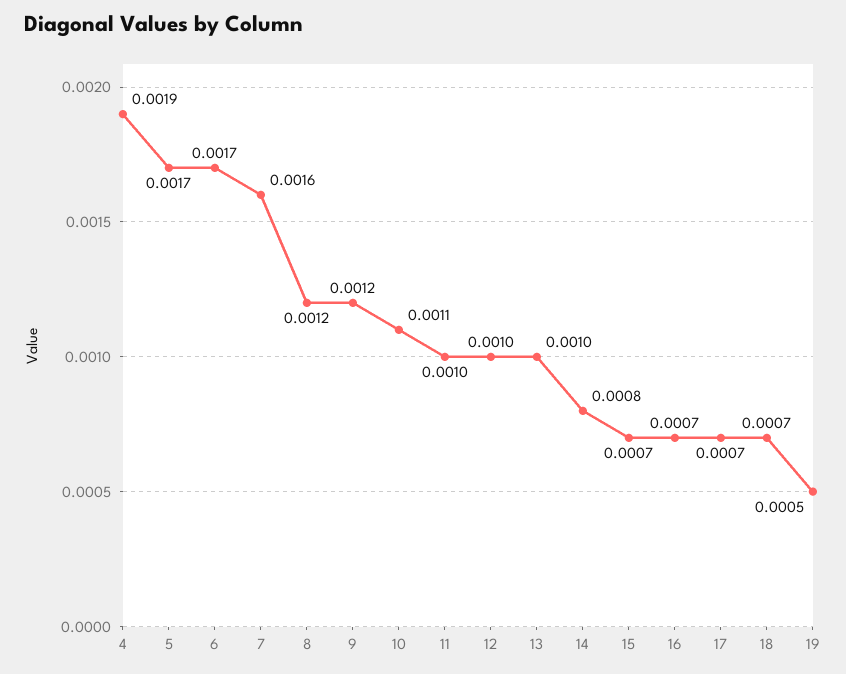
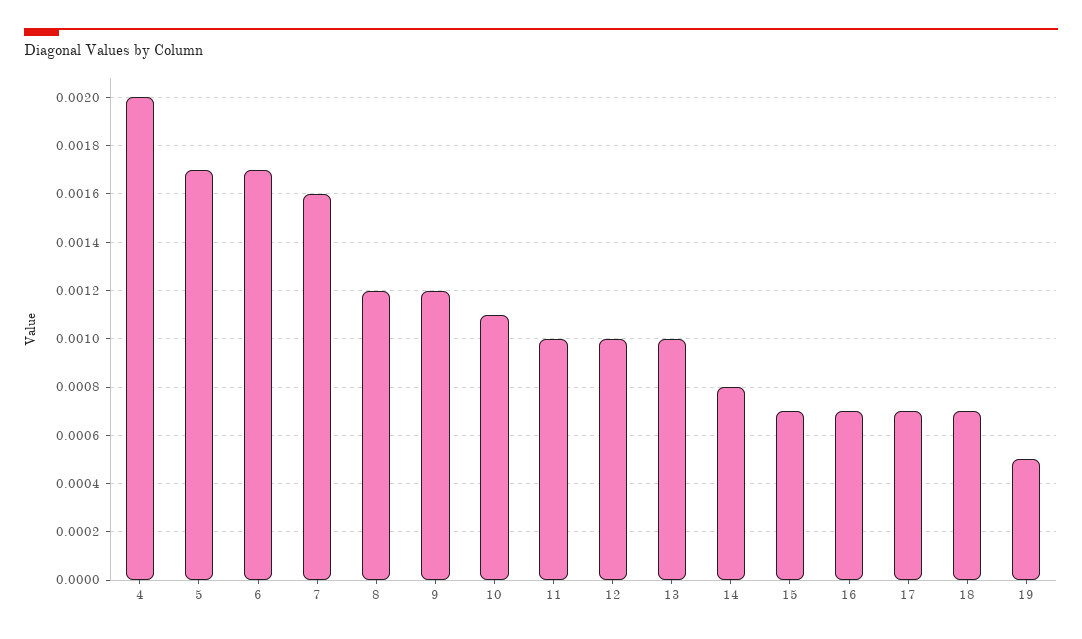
4: 0.0019 -> 0.002

